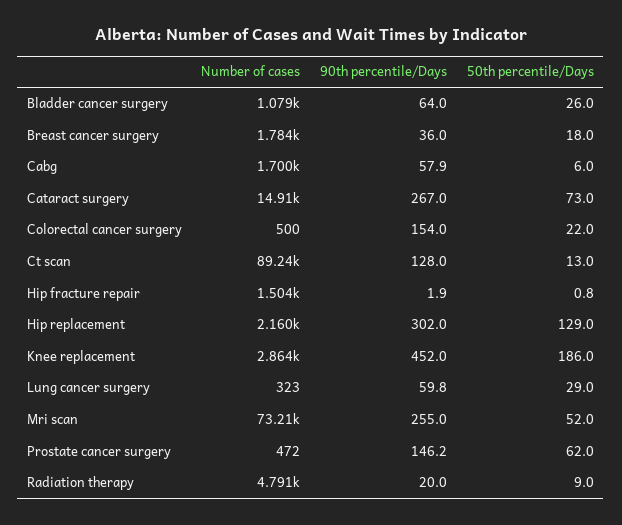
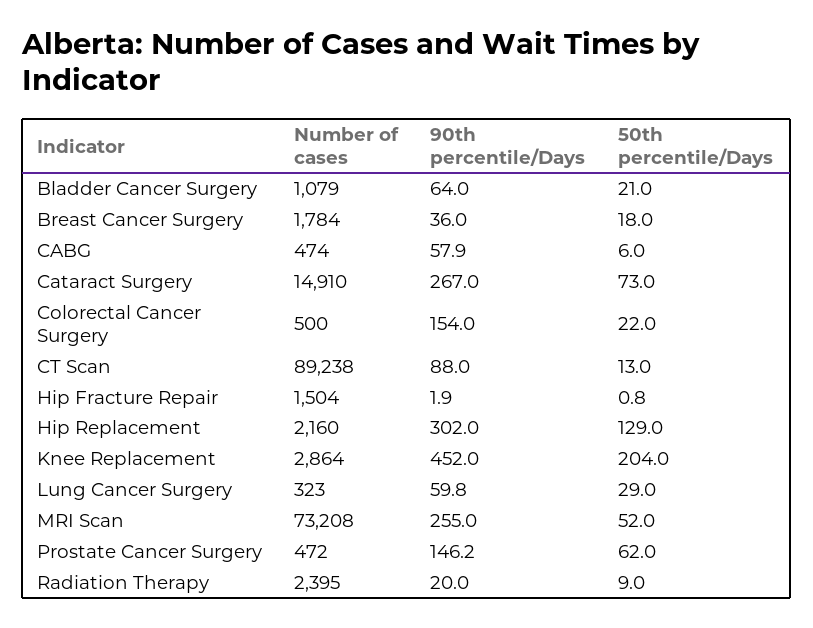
50th percentile/Days, Bladder cancer surgery: 26 -> 21
Number of cases, Cabg: 1700 -> 474
90th percentile/Days, Ct scan: 128 -> 88
50th percentile/Days, Knee replacement: 186 -> 204
Number of cases, Radiation therapy: 4791 -> 2395

